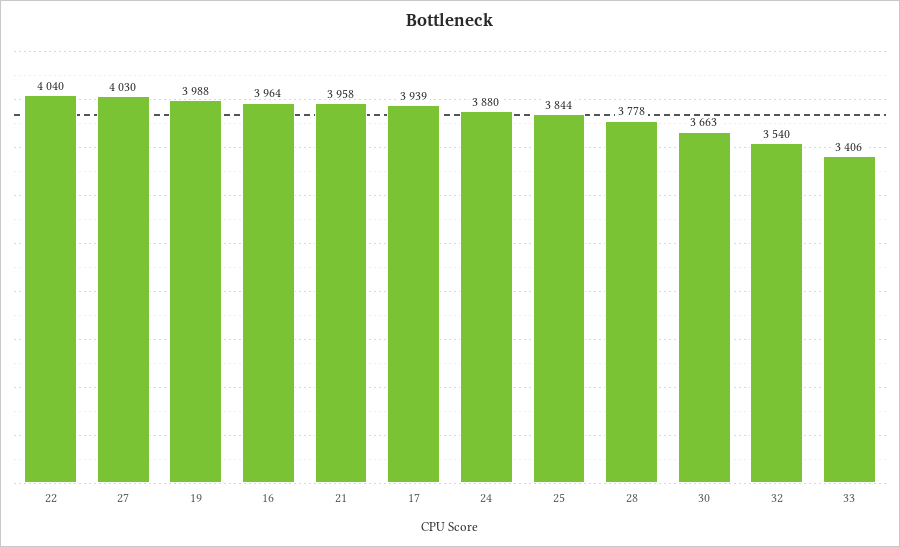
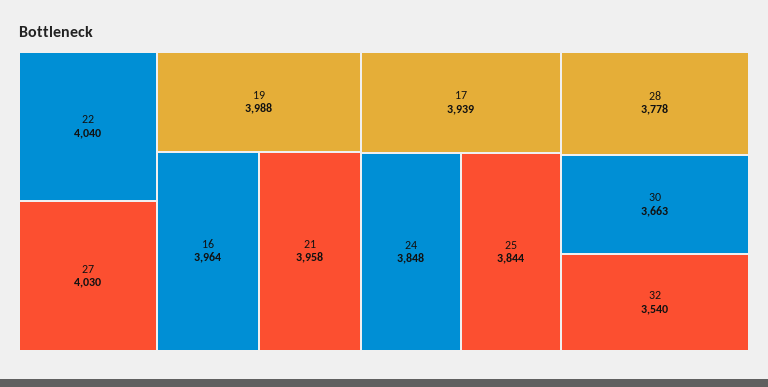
24: 3880 -> 3848
33: 3406 -> none

